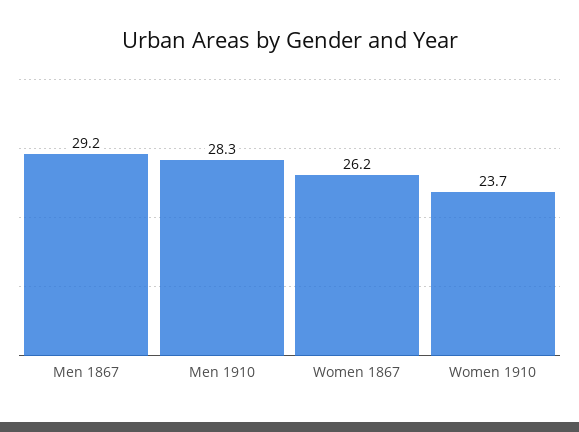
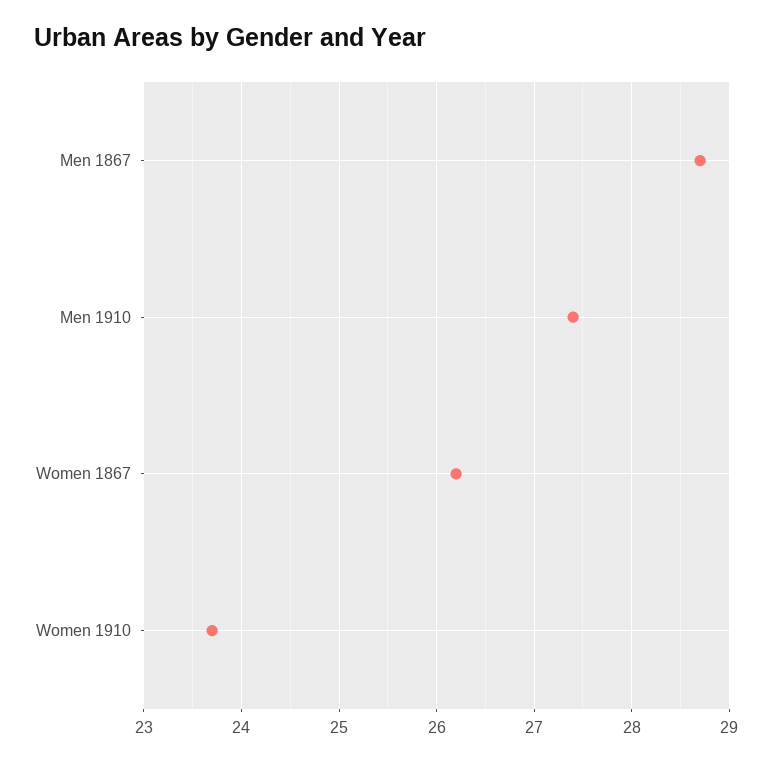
Men 1867: 29.2 -> 28.7
Men 1910: 28.3 -> 27.4

